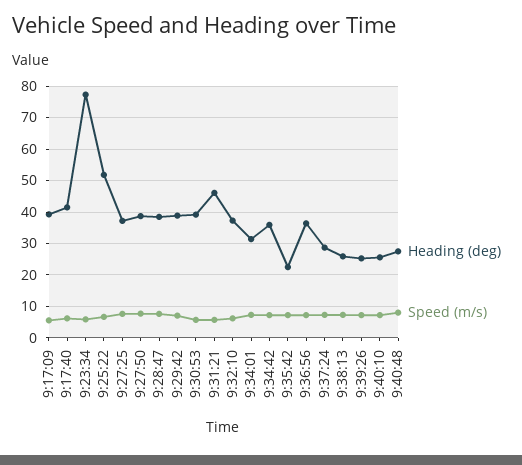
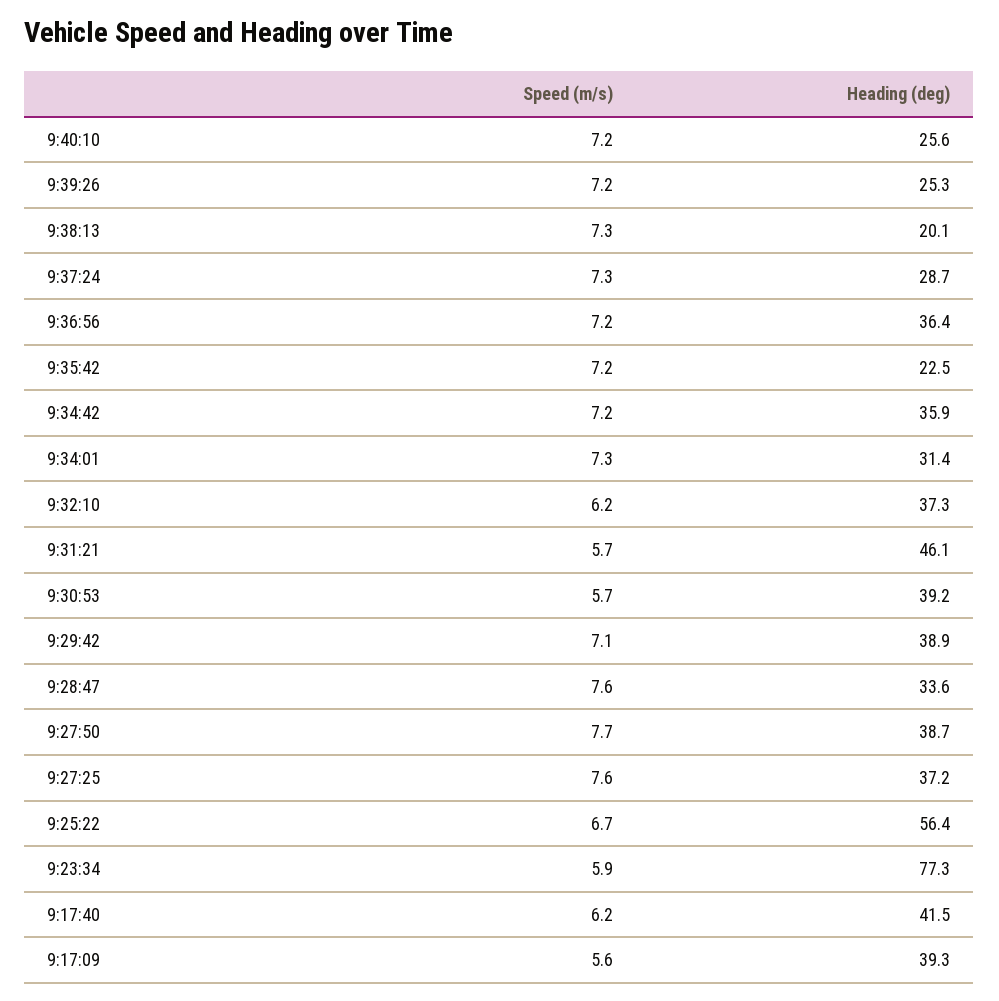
Heading (deg), 9:25:22: 52 -> 56.4
Heading (deg), 9:28:47: 38 -> 33.6
Heading (deg), 9:38:13: 26 -> 20.1
Heading (deg), 9:40:48: 28 -> none
Speed (m/s), 9:40:48: 8 -> none

